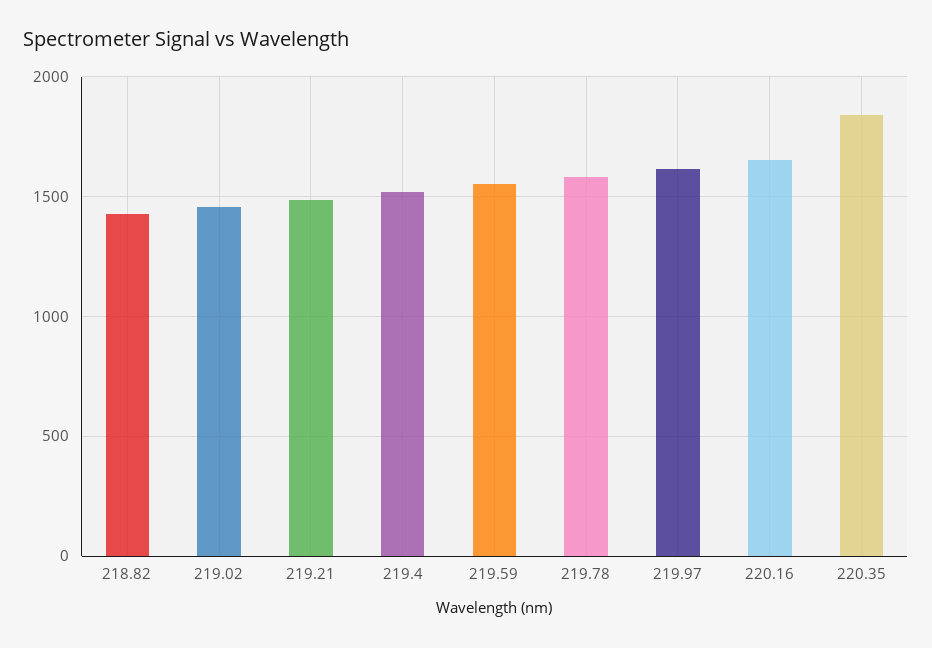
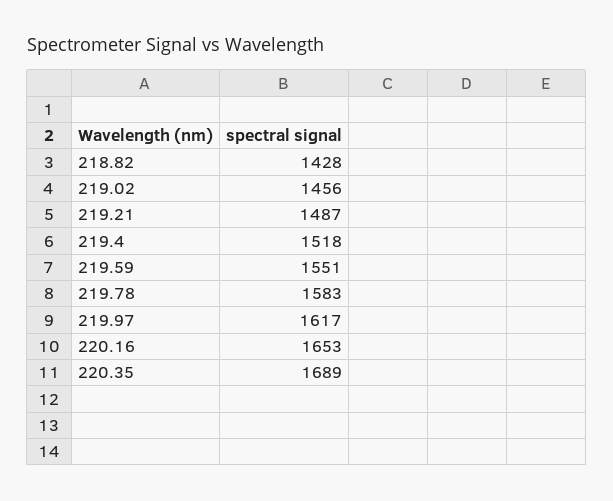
220.35: 1850 -> 1689

